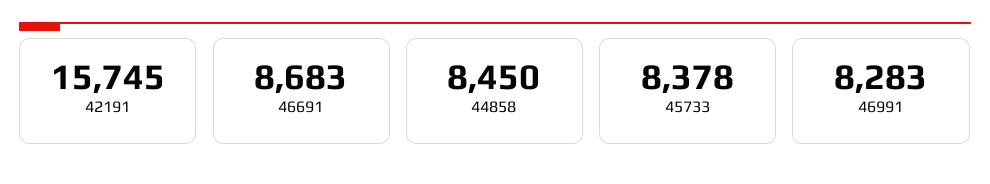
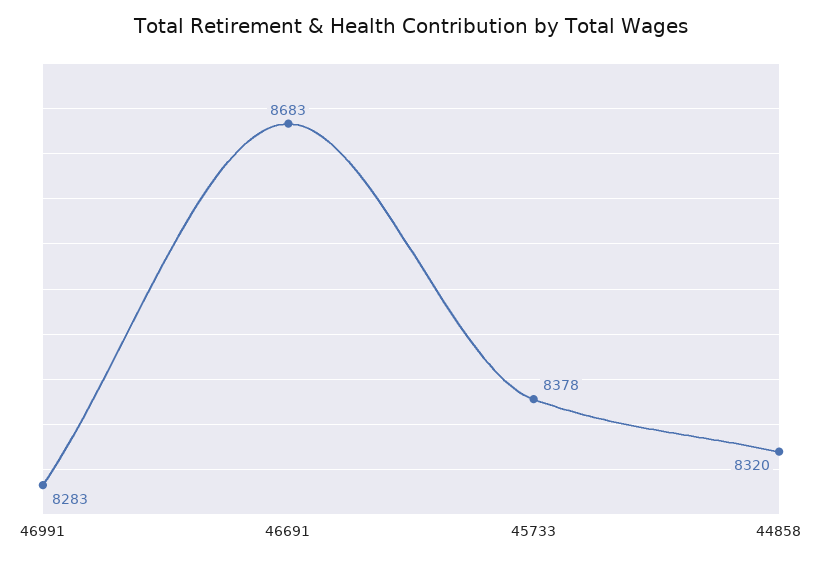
42191: 15745 -> none
44858: 8450 -> 8320

